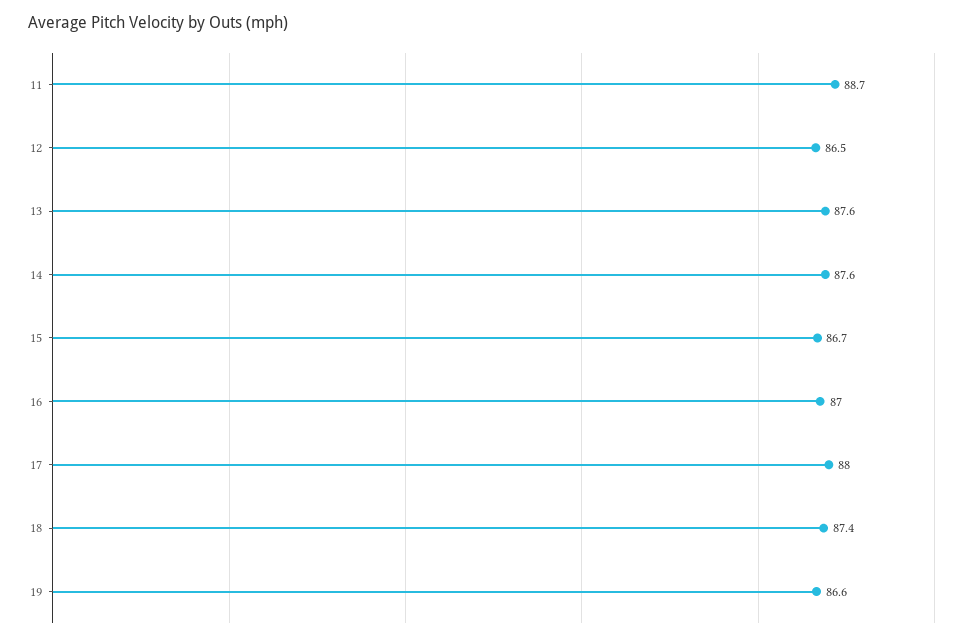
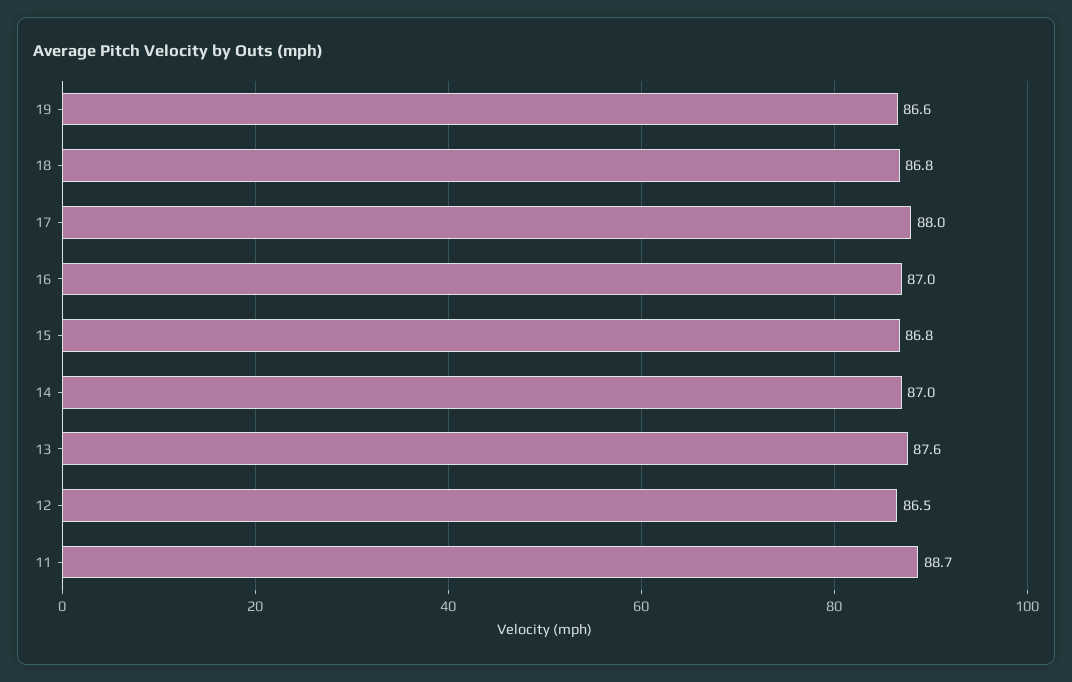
14: 87.6 -> 87
15: 86.7 -> 86.8
18: 87.4 -> 86.8

